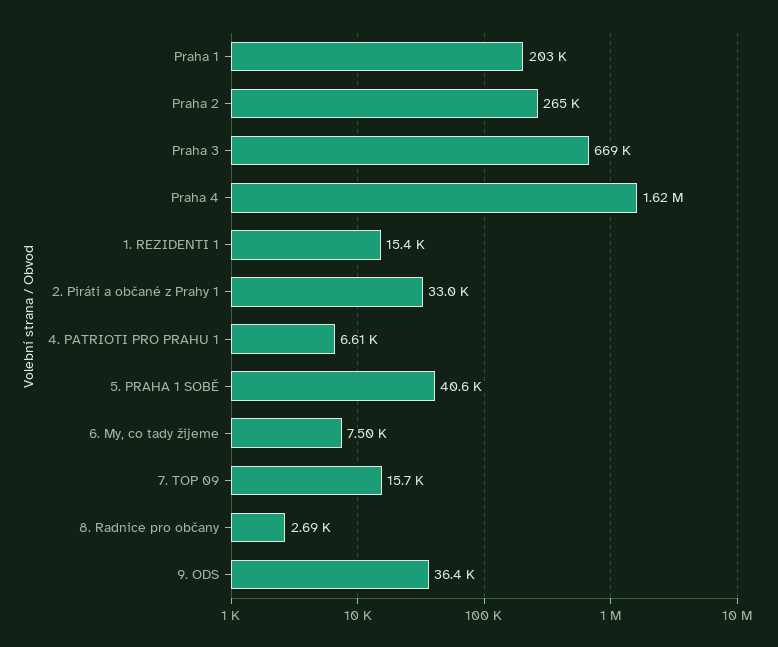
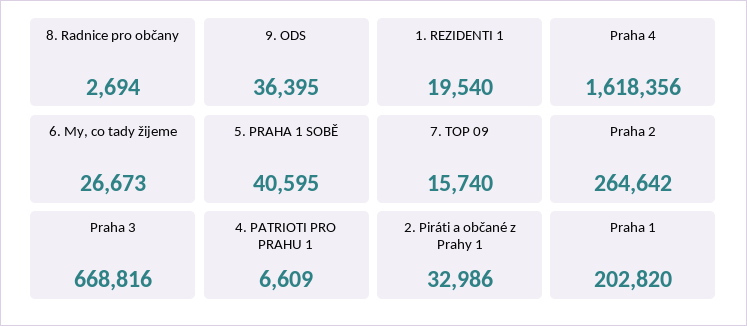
1. REZIDENTI 1: 15400 -> 19540
6. My, co tady žijeme: 7500 -> 26673

